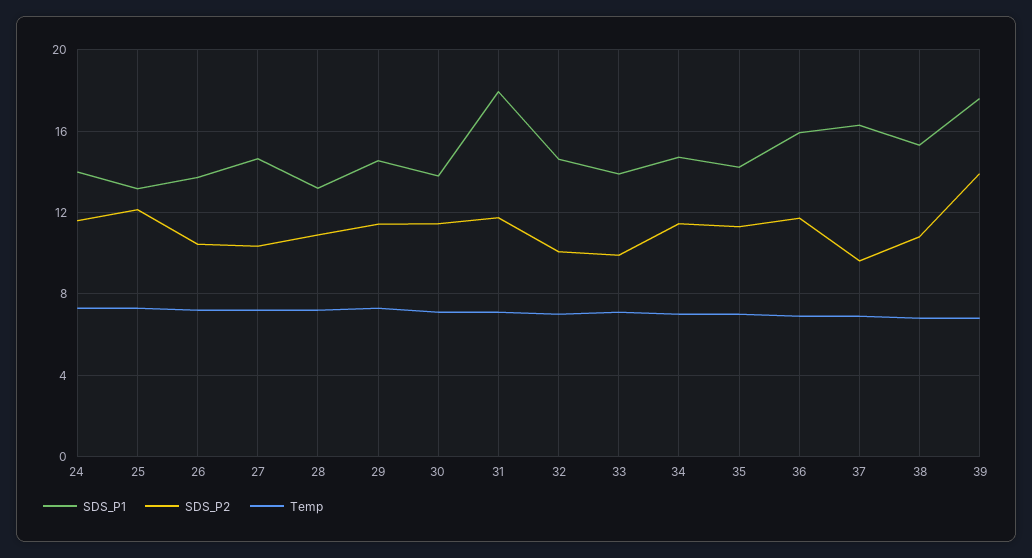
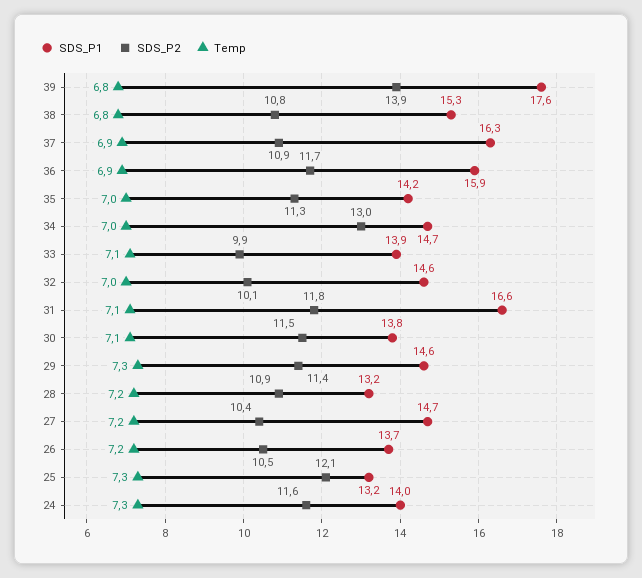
SDS_P1, 31: 18 -> 16.6
SDS_P2, 34: 11.5 -> 13
SDS_P2, 37: 9.5 -> 10.9

